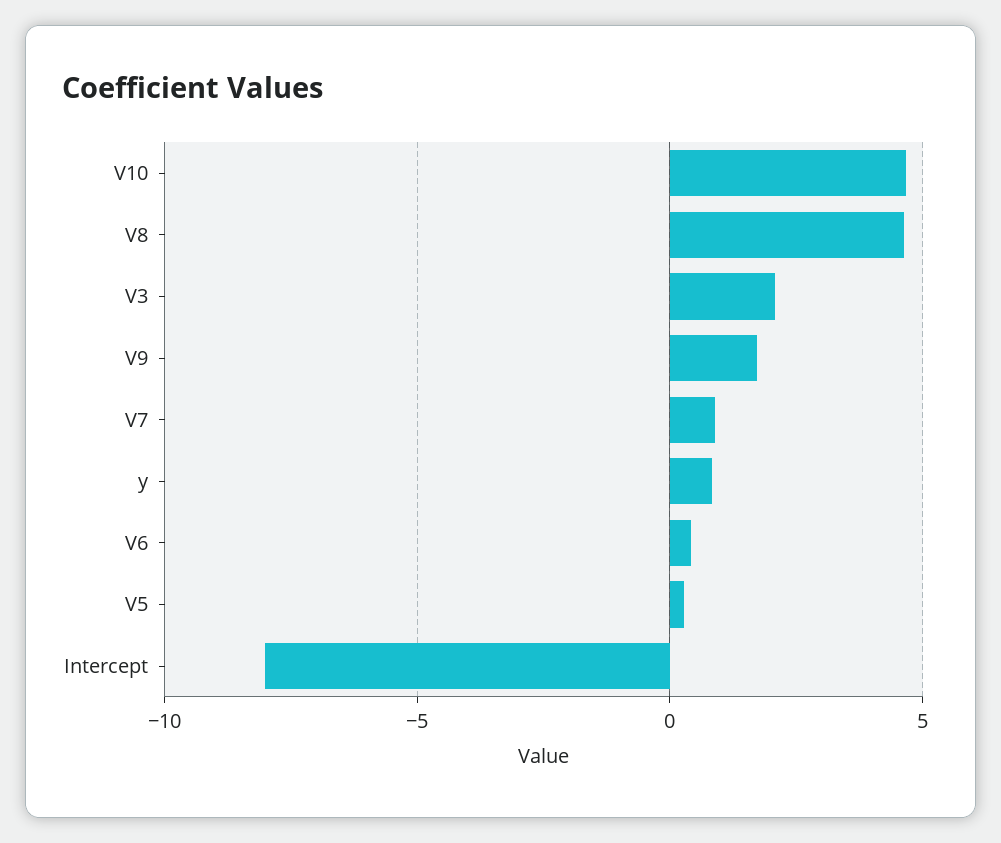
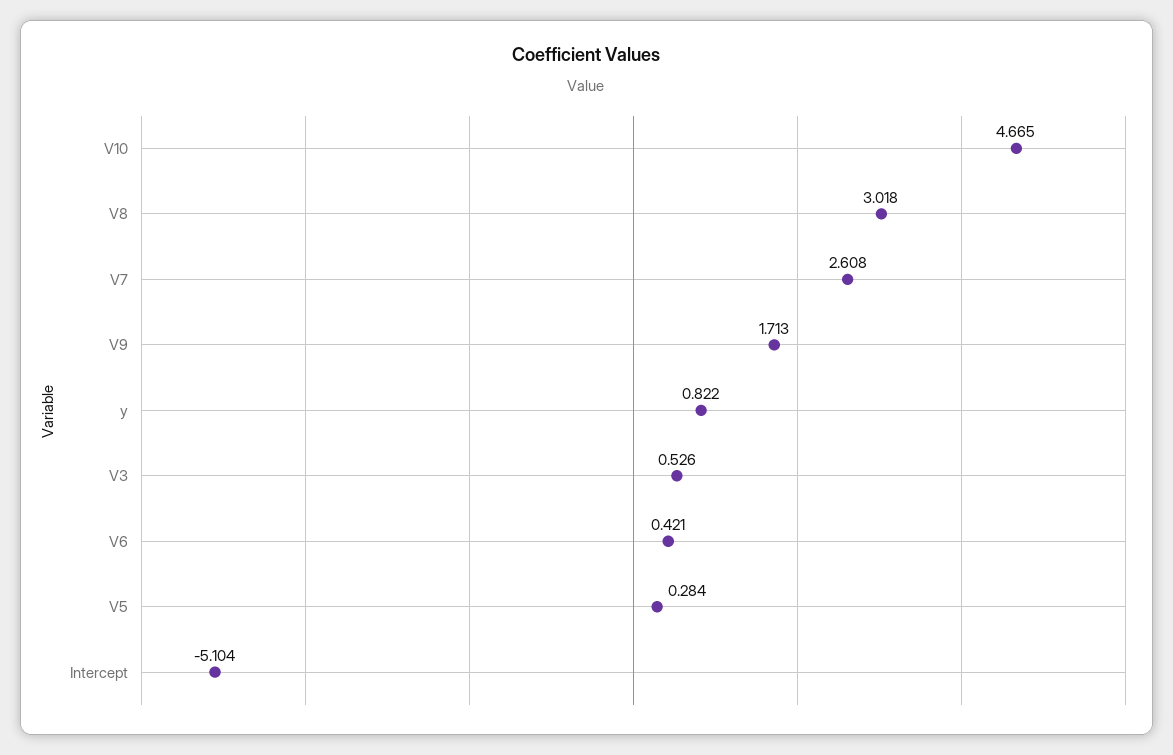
V8: 4.5 -> 3.018
V3: 2 -> 0.526
V7: 1 -> 2.608
Intercept: -8 -> -5.104

